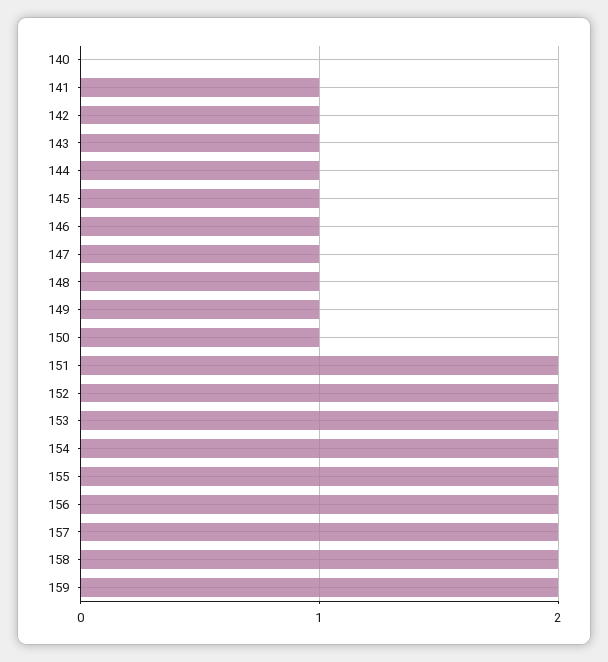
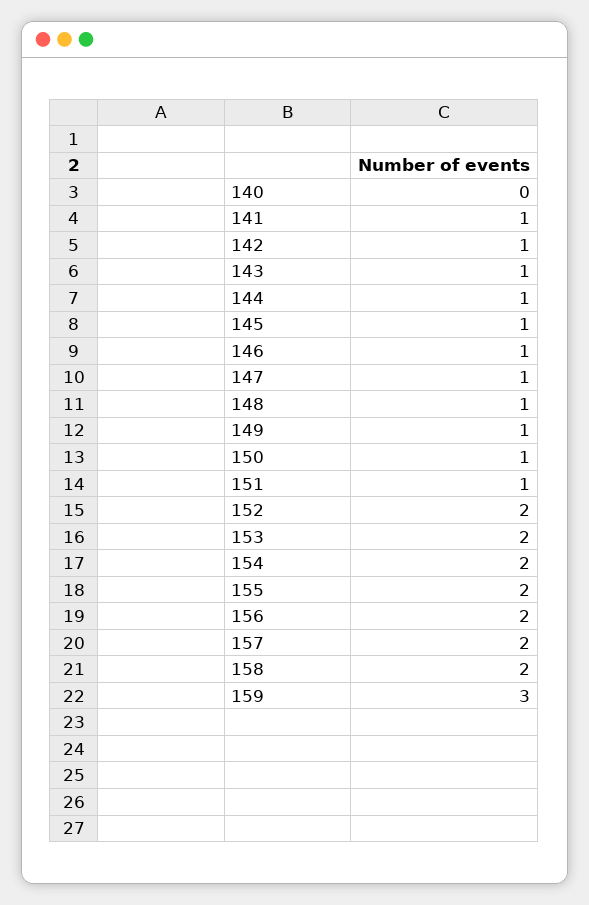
151: 2 -> 1
159: 2 -> 3

